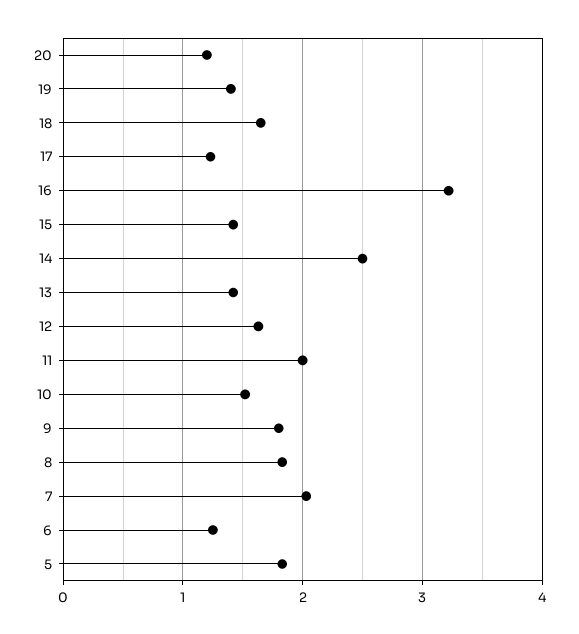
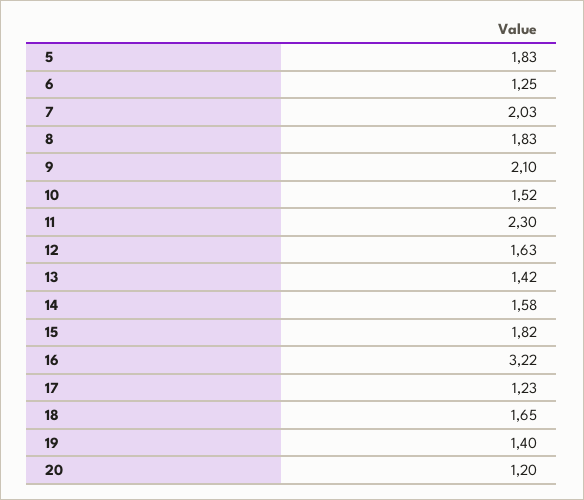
15: 1.4 -> 1.82
14: 2.5 -> 1.58
11: 2 -> 2.3
9: 1.8 -> 2.1

